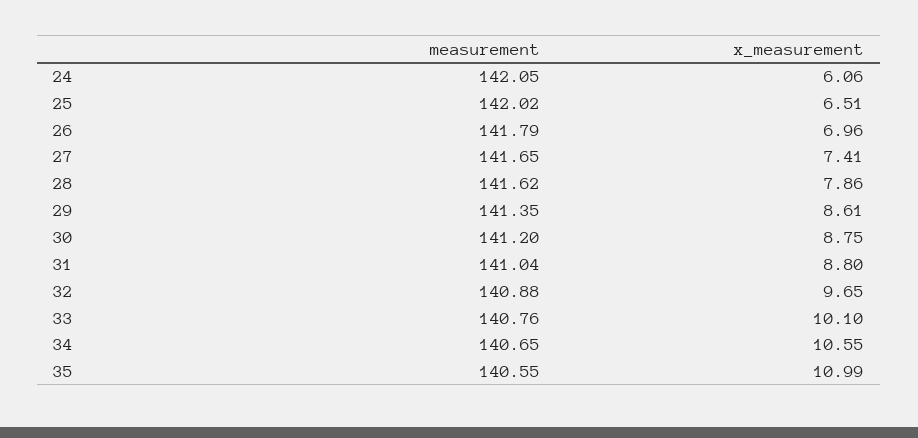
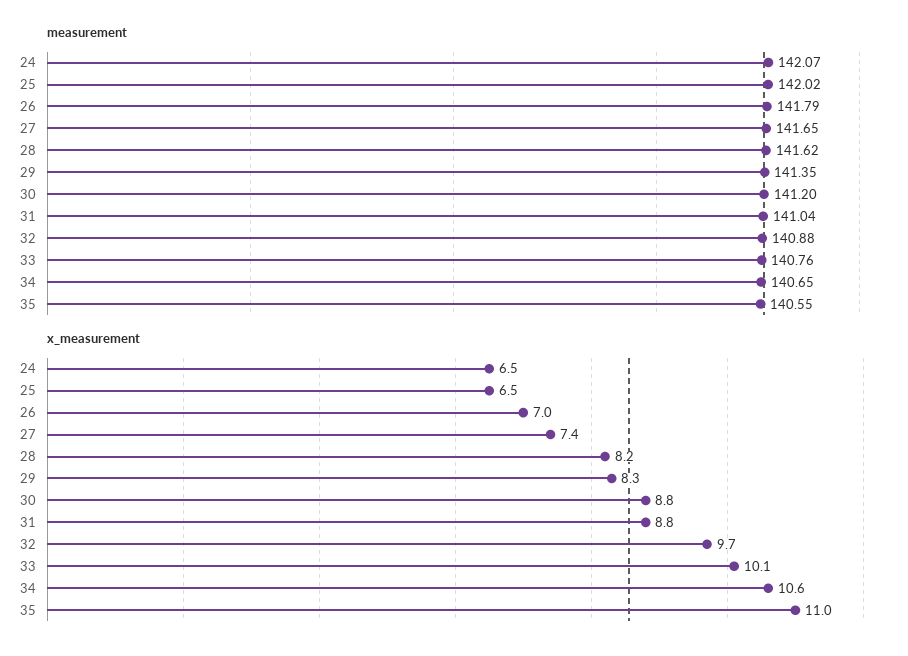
measurement, 24: 142.05 -> 142.07
x_measurement, 24: 6.06 -> 6.5
x_measurement, 28: 7.86 -> 8.2
x_measurement, 29: 8.61 -> 8.3

